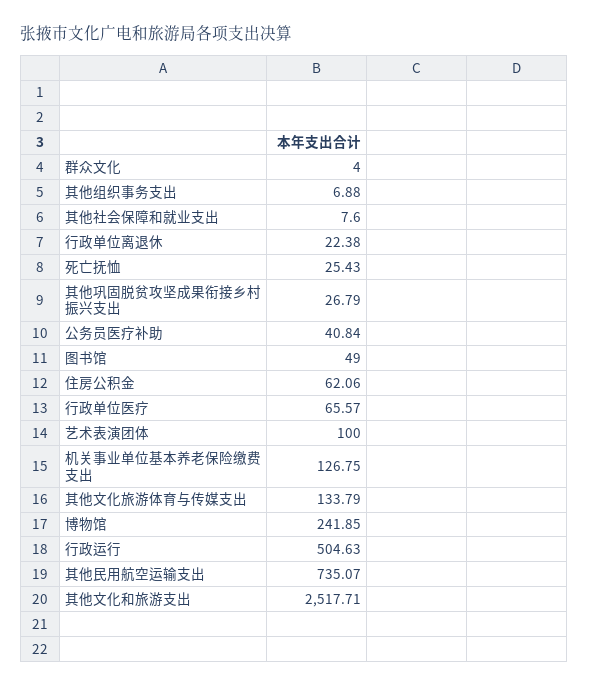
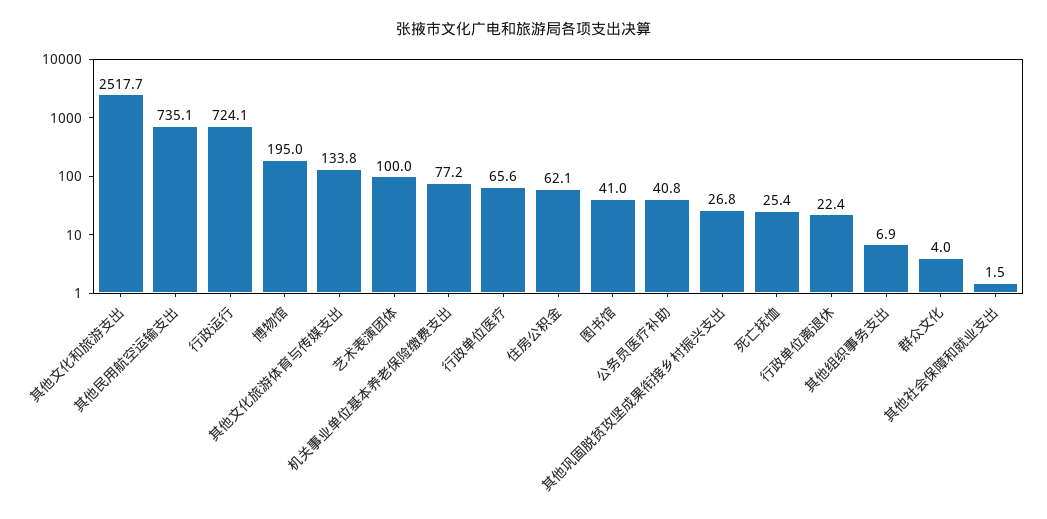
其他社会保障和就业支出: 7.6 -> 1.5
图书馆: 49 -> 41
机关事业单位基本养老保险缴费支出: 126.75 -> 77.2
博物馆: 241.85 -> 195
行政运行: 504.63 -> 724.1

